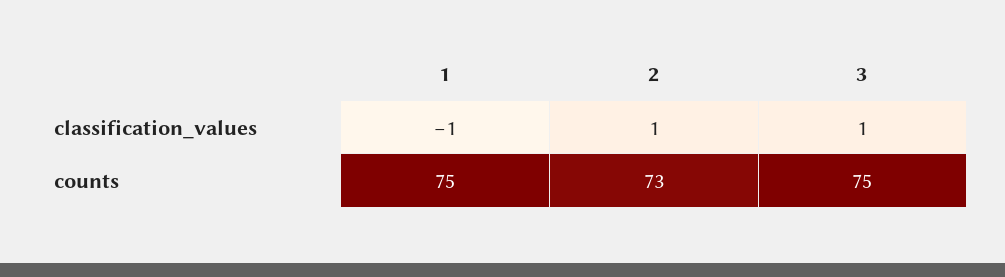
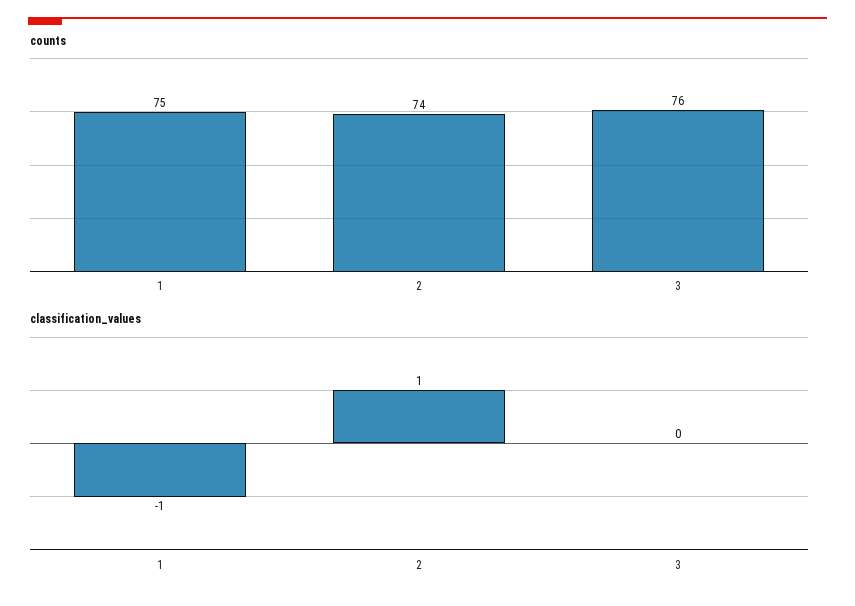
classification_values, 3: 1 -> 0
counts, 2: 73 -> 74
counts, 3: 75 -> 76

